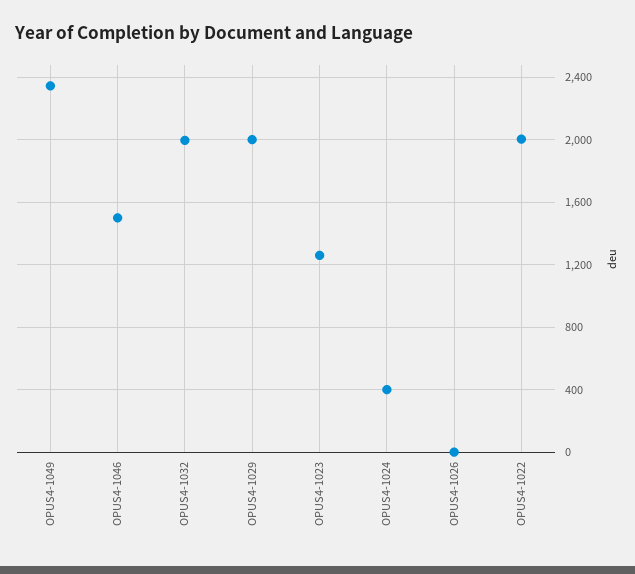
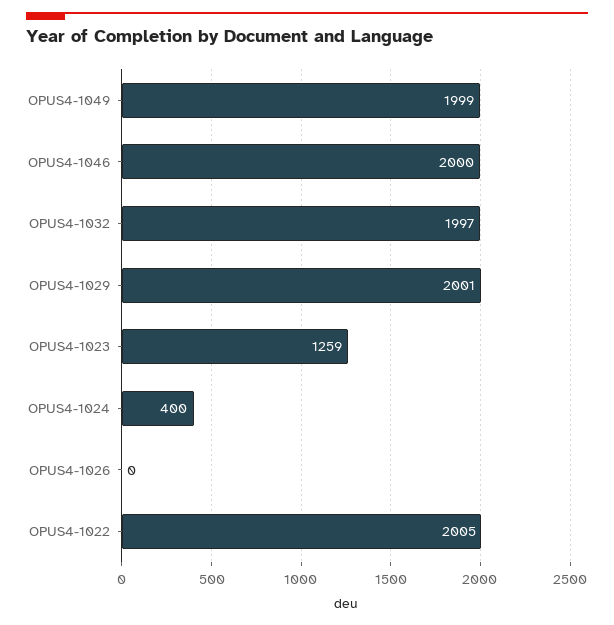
OPUS4-1049: 2350 -> 1999
OPUS4-1046: 1500 -> 2000

